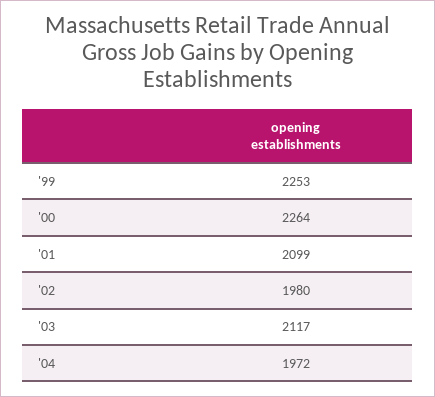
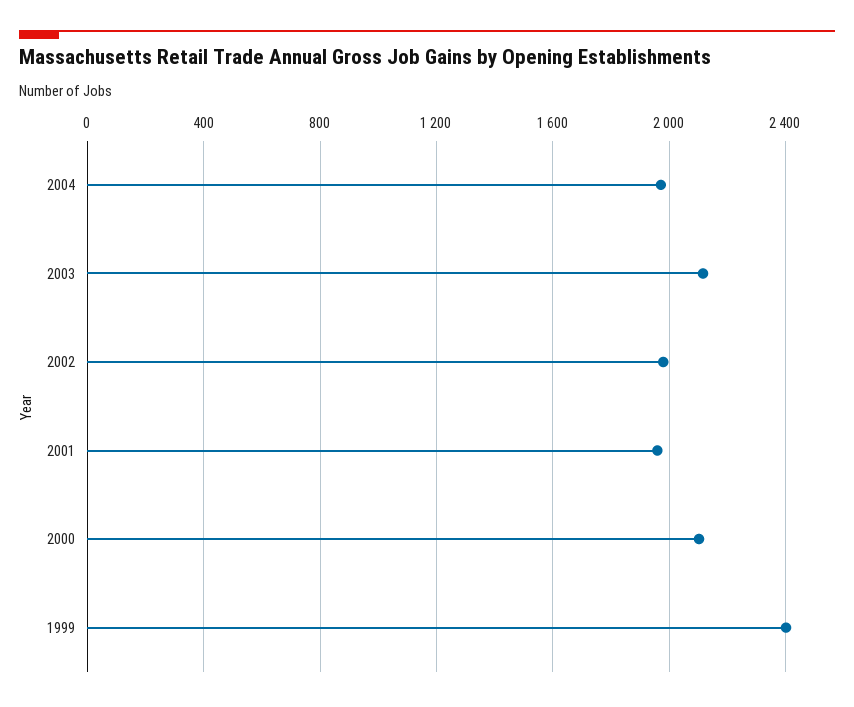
'99: 2253 -> 2400
'00: 2264 -> 2100
'01: 2099 -> 1950

